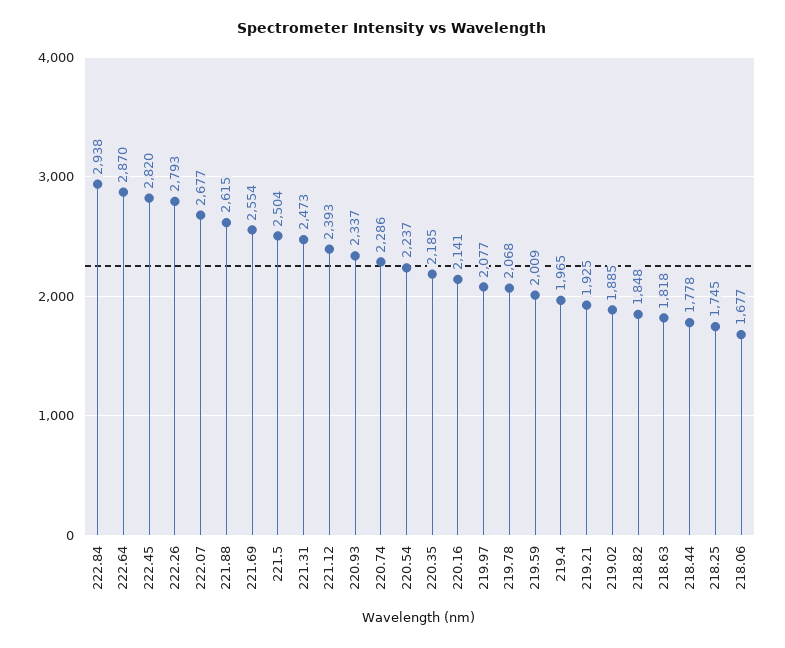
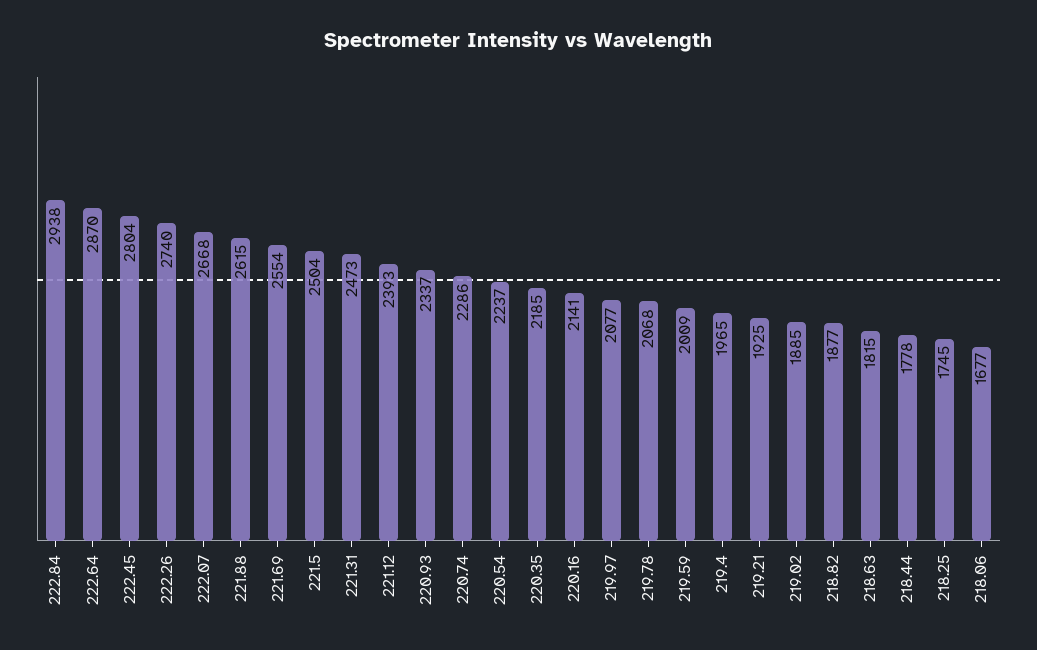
222.45: 2820 -> 2804
222.26: 2793 -> 2740
222.07: 2677 -> 2668
218.82: 1848 -> 1877
218.63: 1818 -> 1815

